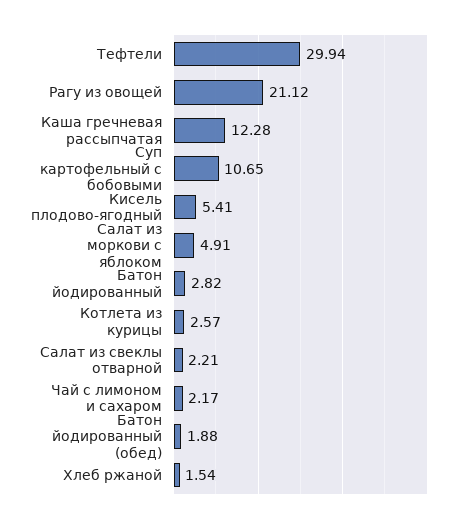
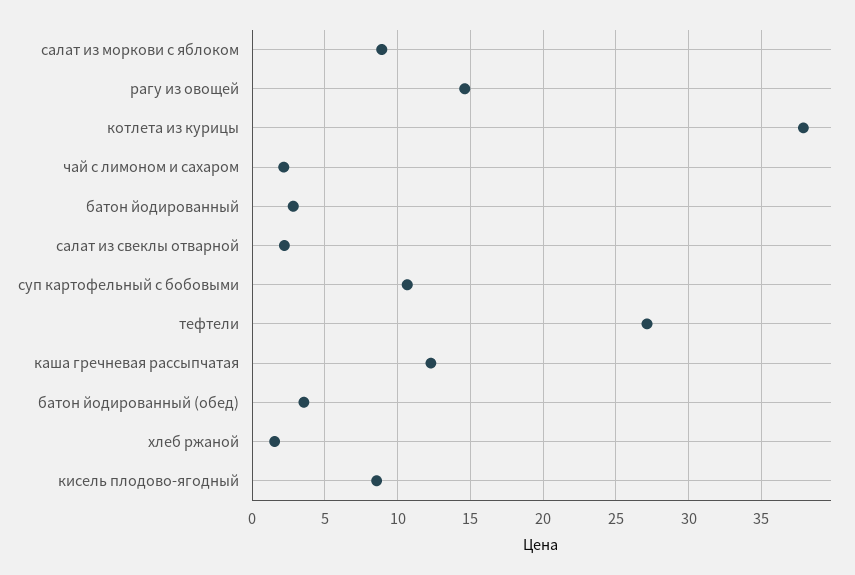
Тефтели: 29.94 -> 27
Рагу из овощей: 21.12 -> 14.5
Кисель плодово-ягодный: 5.41 -> 8.5
Салат из моркови с яблоком: 4.91 -> 9
Котлета из курицы: 2.57 -> 38
Батон йодированный (обед): 1.88 -> 3.5

